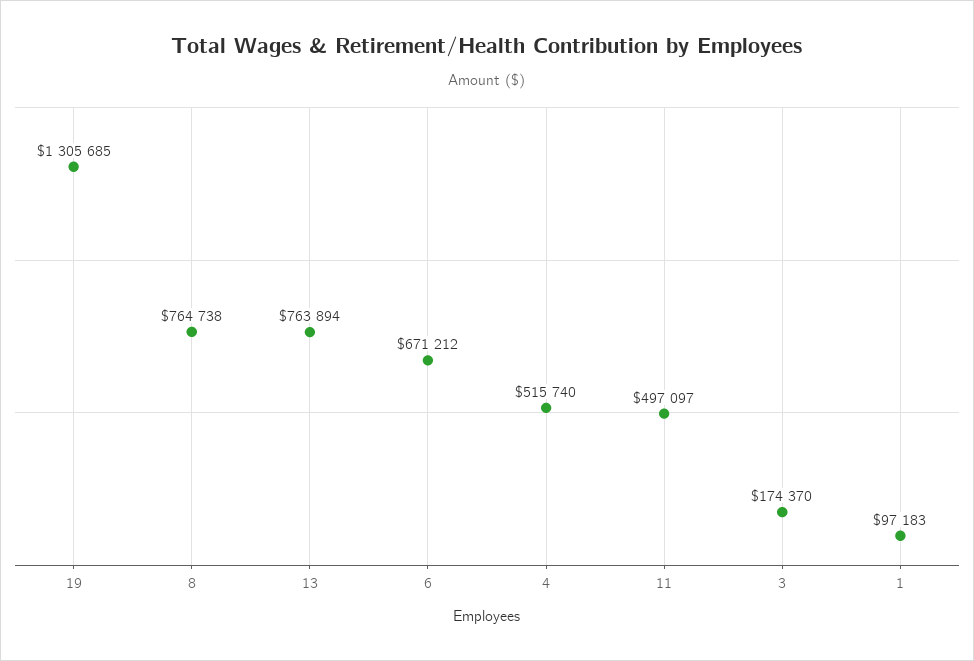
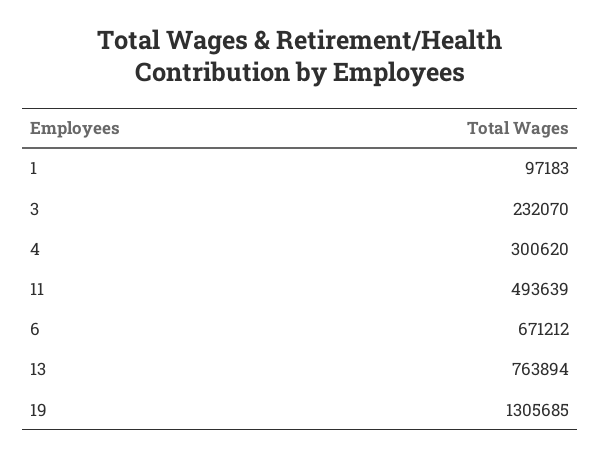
8: 764738 -> none
4: 515740 -> 300620
11: 497097 -> 493639
3: 174370 -> 232070

